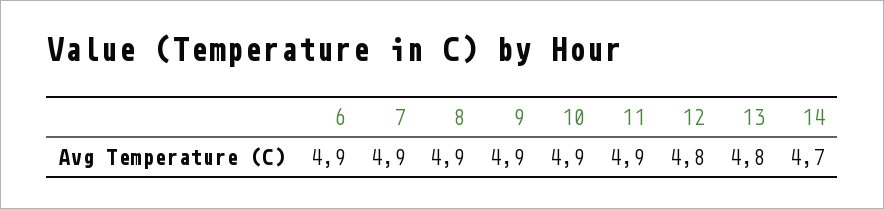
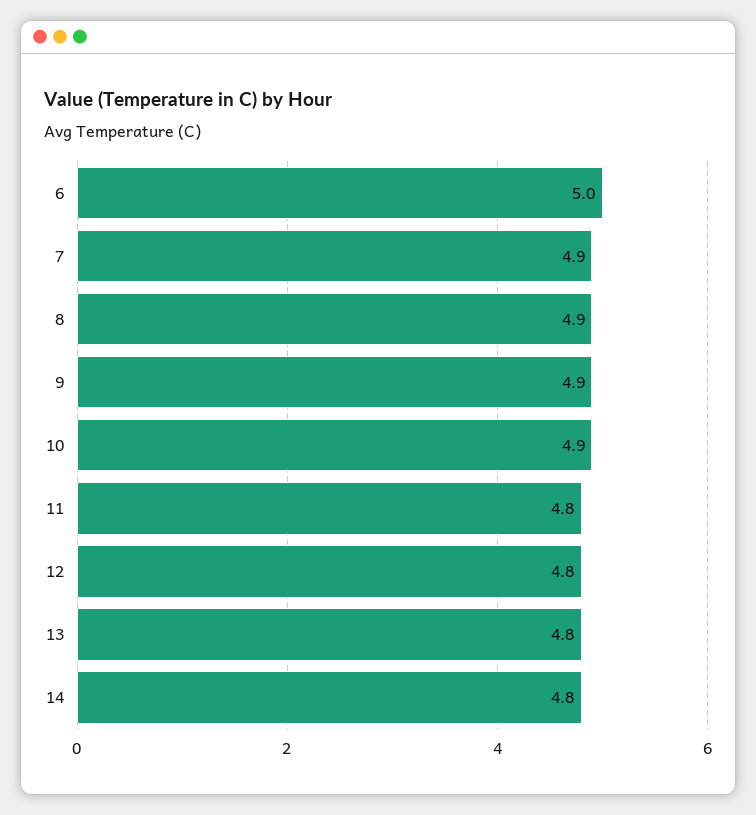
6: 4.9 -> 5
11: 4.9 -> 4.8
14: 4.7 -> 4.8

